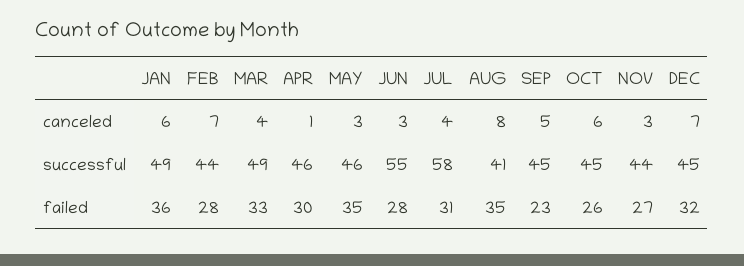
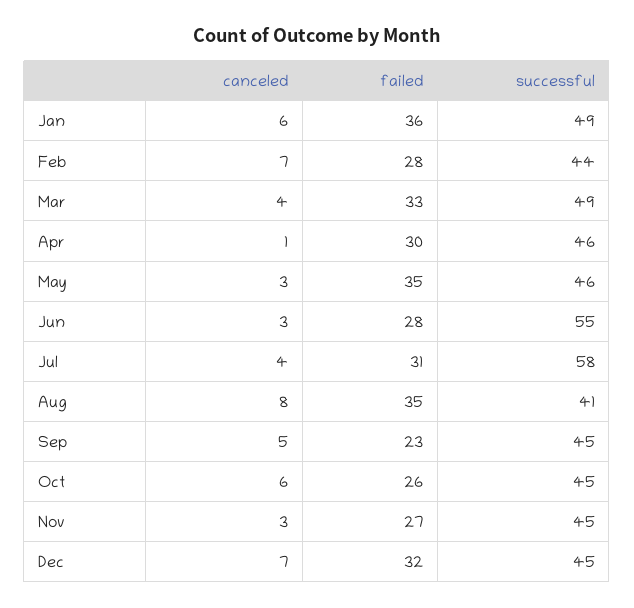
NOV, successful: 44 -> 45

